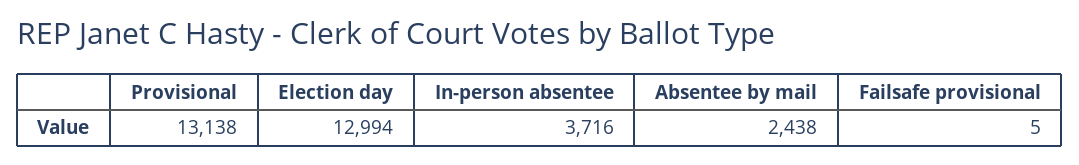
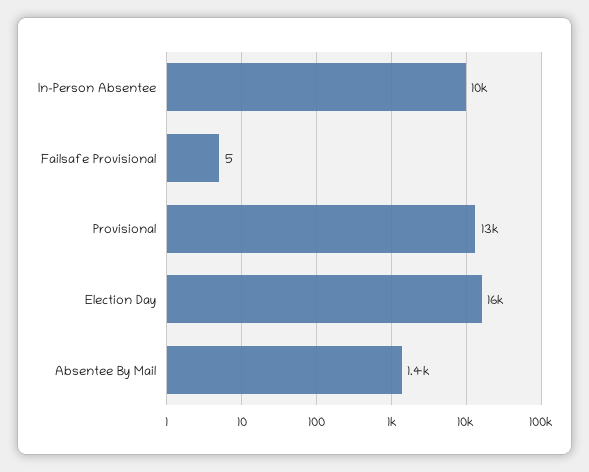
Election day: 12994 -> 16000
In-person absentee: 3716 -> 10000
Absentee by mail: 2438 -> 1400

